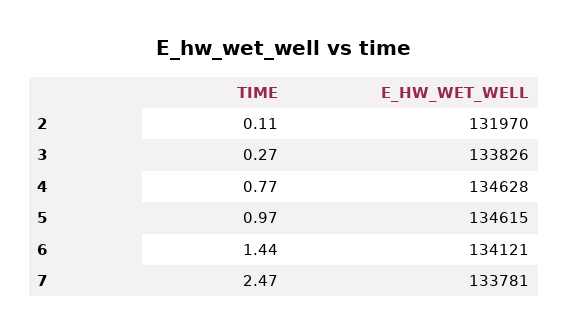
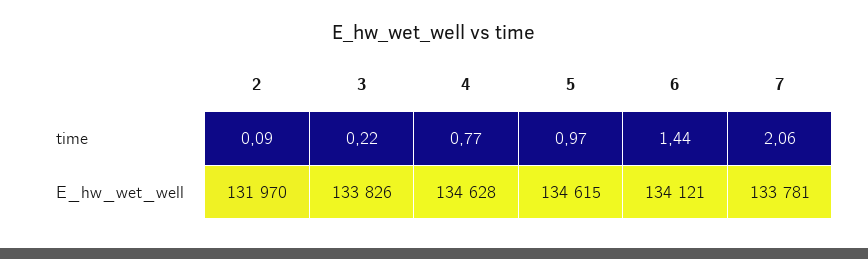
TIME, 2: 0.11 -> 0.09
TIME, 3: 0.27 -> 0.22
TIME, 7: 2.47 -> 2.06

